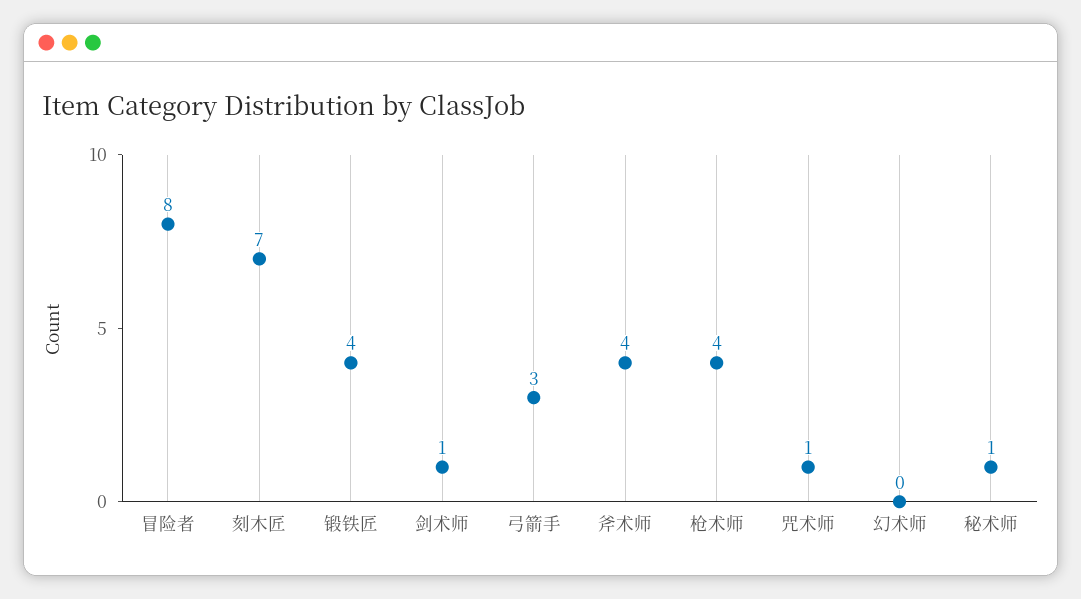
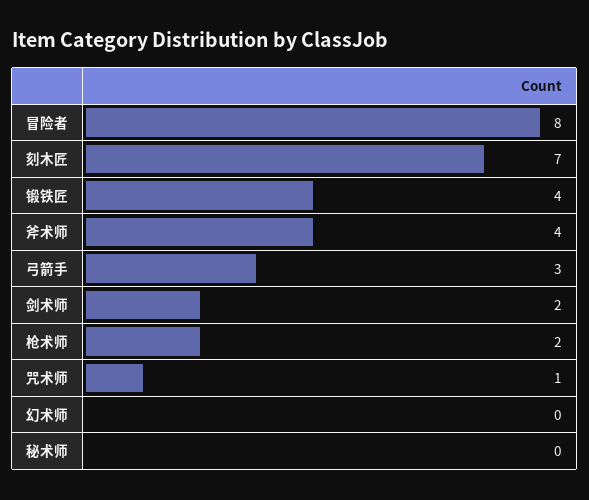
剑术师: 1 -> 2
枪术师: 4 -> 2
秘术师: 1 -> 0

